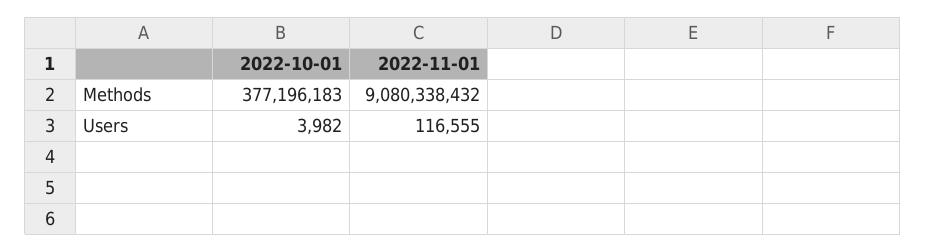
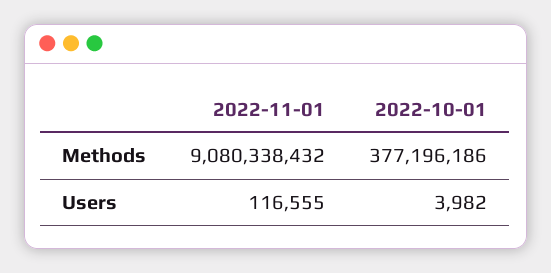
2022-10-01, Methods: 377196183 -> 377196186

